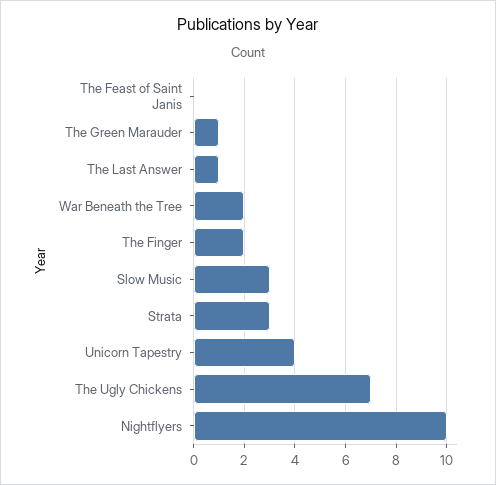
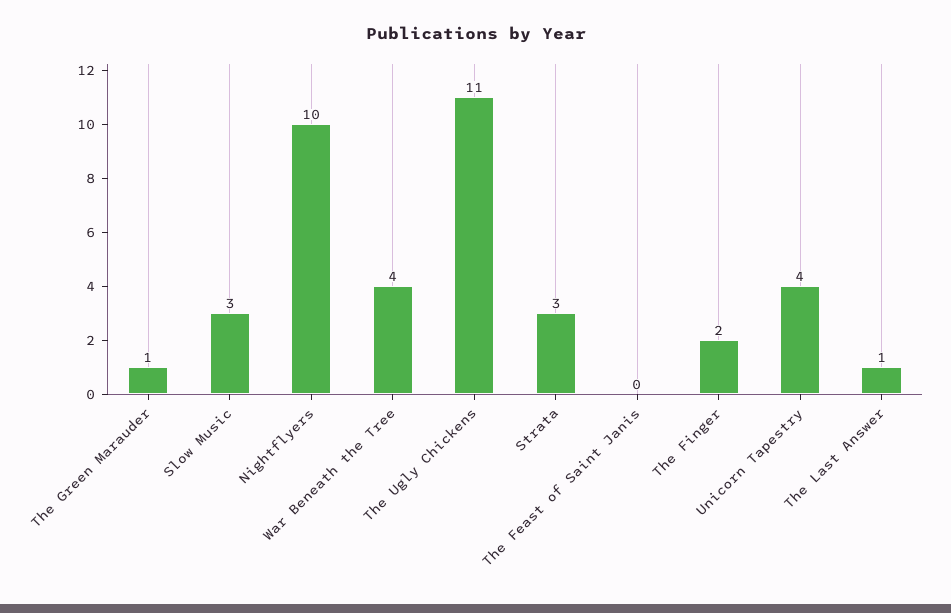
War Beneath the Tree: 2 -> 4
The Ugly Chickens: 7 -> 11

